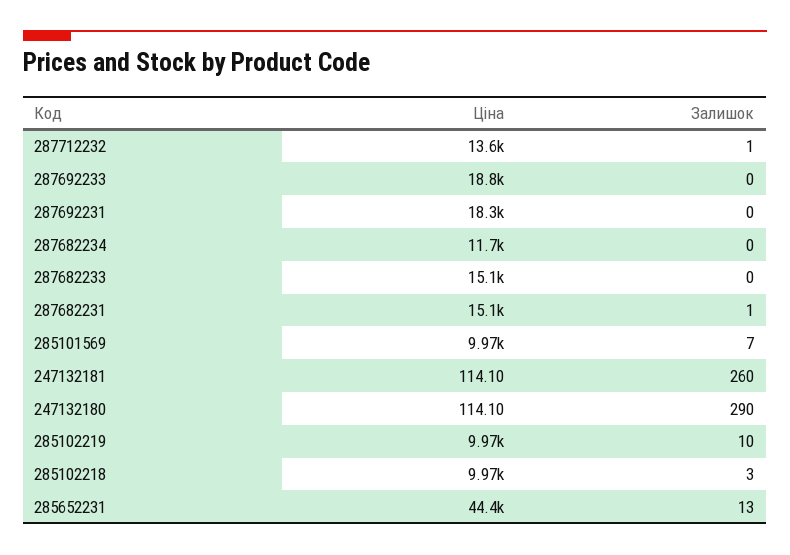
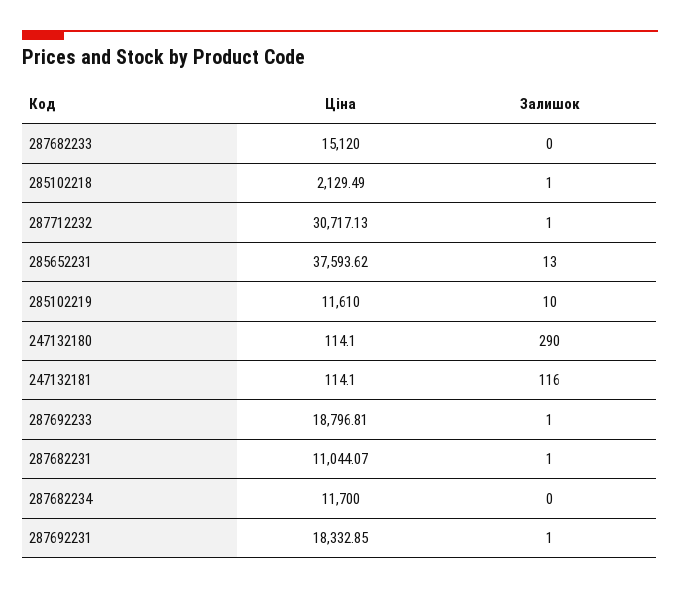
Ціна, 287712232: 13600 -> 30717.13
Залишок, 287692233: 0 -> 1
Залишок, 287692231: 0 -> 1
Ціна, 287682231: 15100 -> 11044.07
Ціна, 285101569: 9970 -> none
Залишок, 285101569: 7 -> none
Залишок, 247132181: 260 -> 116
Ціна, 285102219: 9970 -> 11610
Ціна, 285102218: 9970 -> 2129.49
Залишок, 285102218: 3 -> 1
Ціна, 285652231: 44400 -> 37593.62

